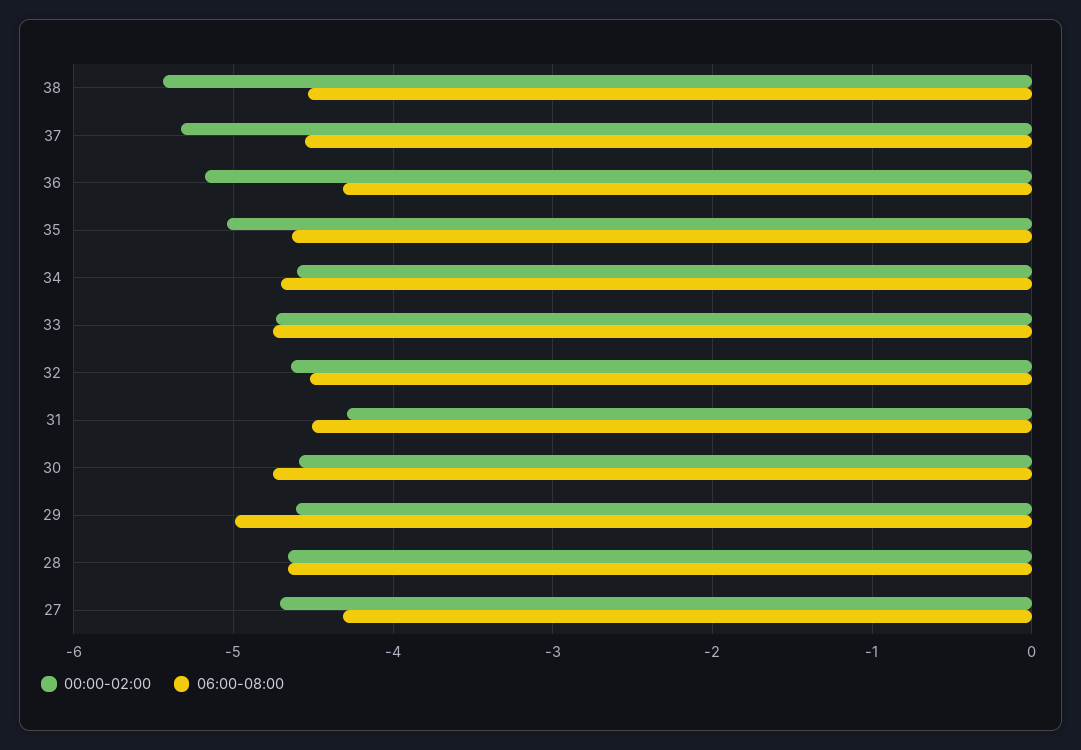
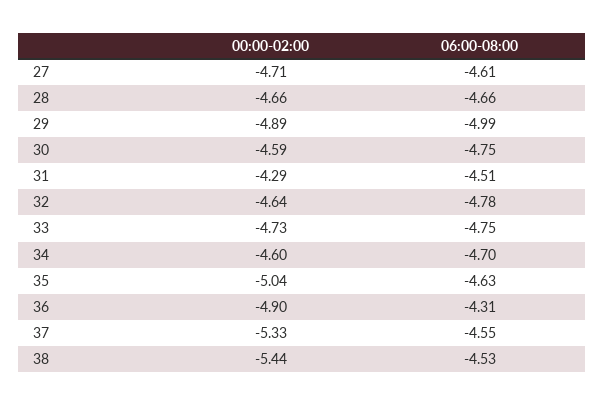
00:00-02:00, 36: -5.2 -> -4.9
06:00-08:00, 32: -4.5 -> -4.78
00:00-02:00, 29: -4.6 -> -4.89
06:00-08:00, 27: -4.3 -> -4.61

